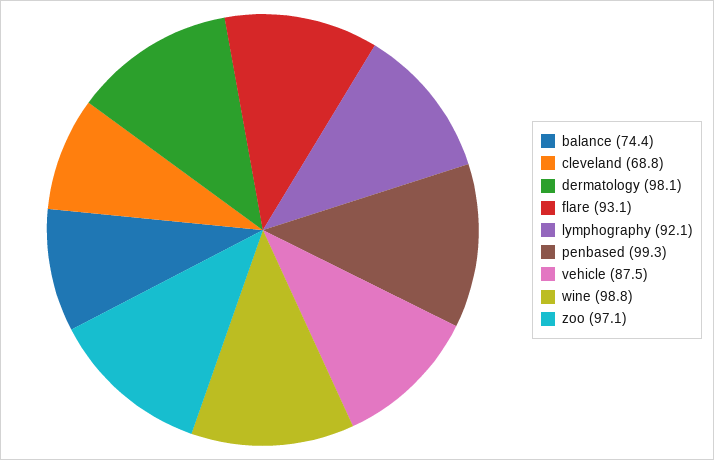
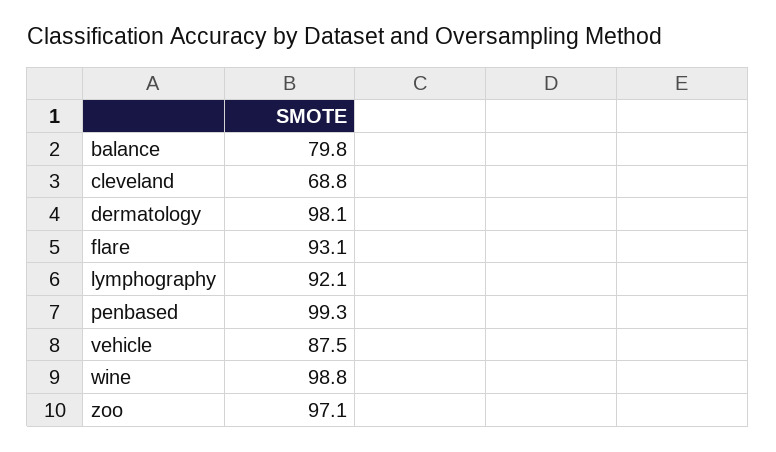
balance: 74.4 -> 79.8

